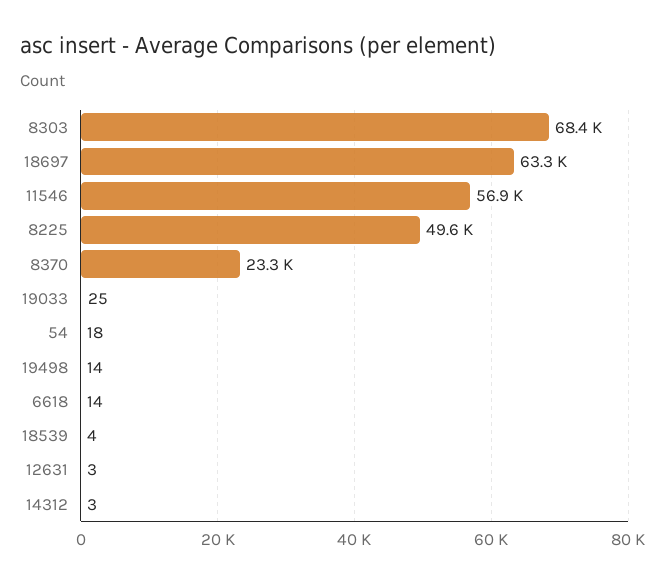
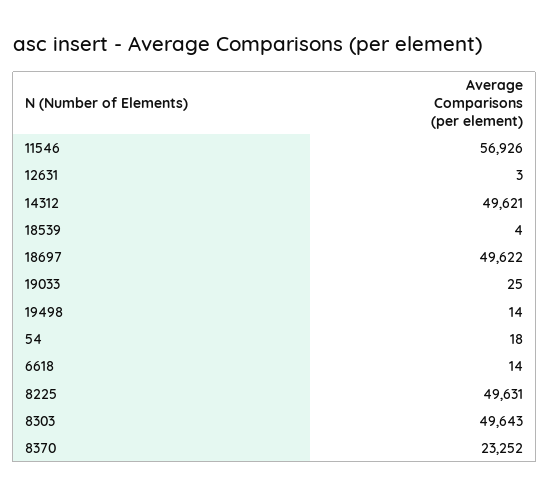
8303: 68400 -> 49643
18697: 63300 -> 49622
14312: 3 -> 49621

